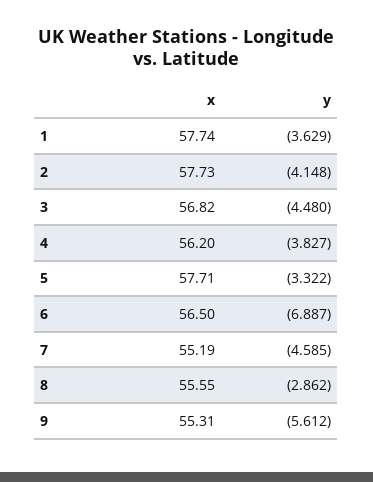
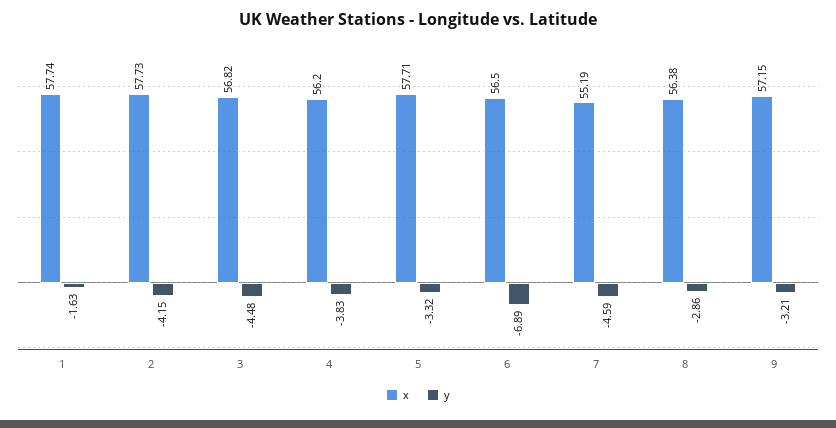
y, 1: -3.629 -> -1.63
x, 8: 55.55 -> 56.38
x, 9: 55.31 -> 57.15
y, 9: -5.612 -> -3.21

